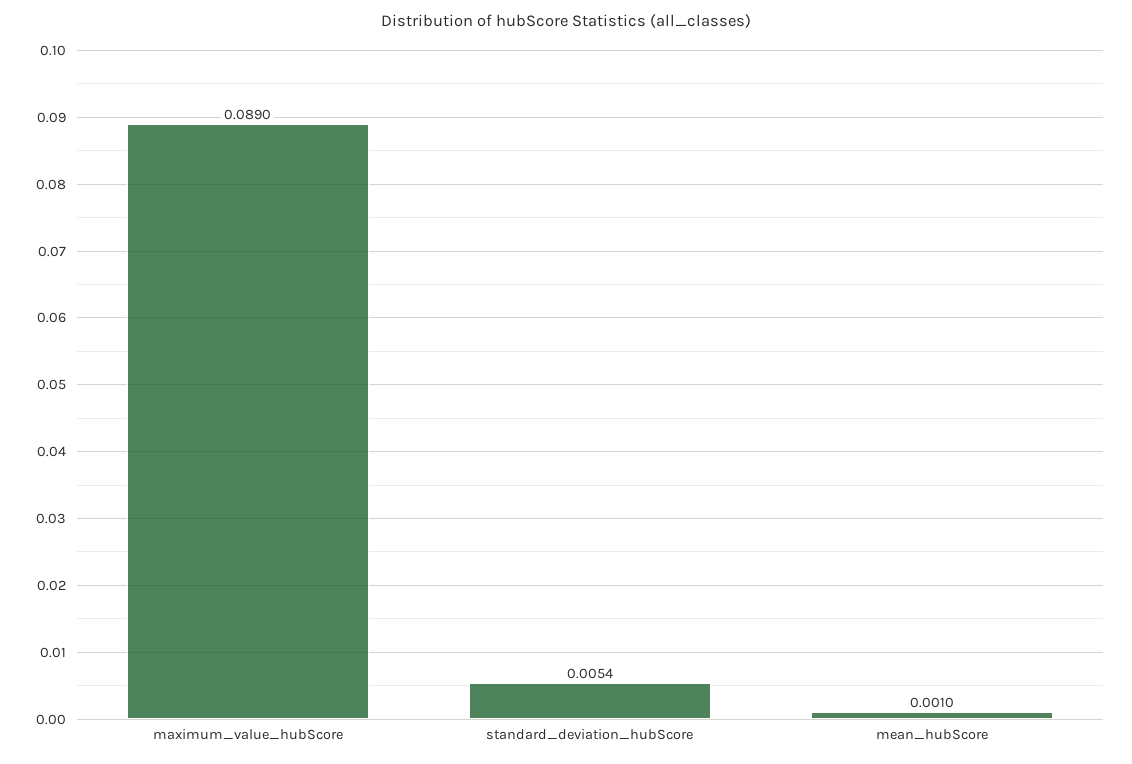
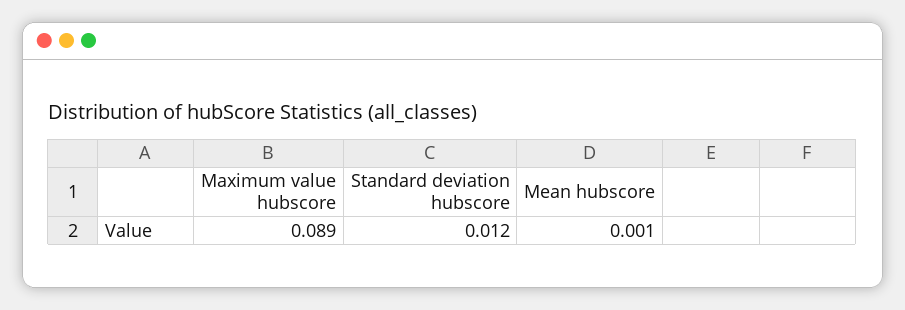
standard_deviation_hubScore: 0.0054 -> 0.012

